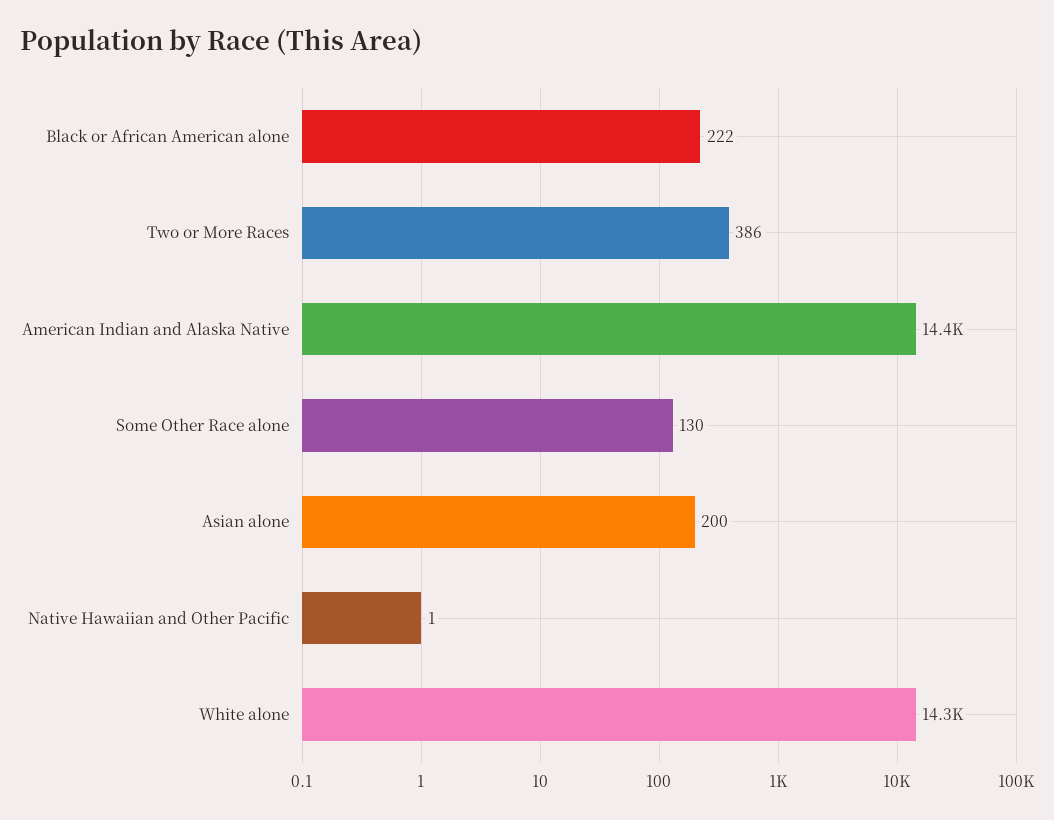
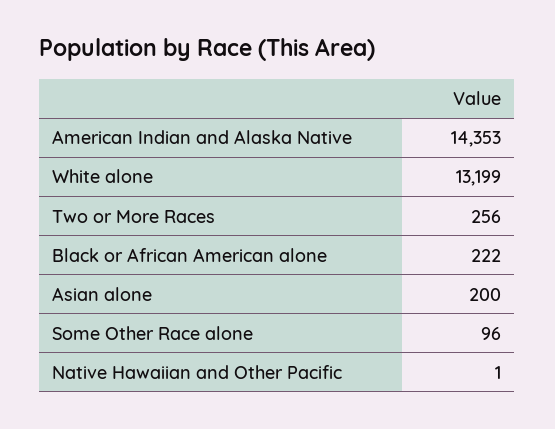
Two or More Races: 386 -> 256
Some Other Race alone: 130 -> 96
White alone: 14300 -> 13199

